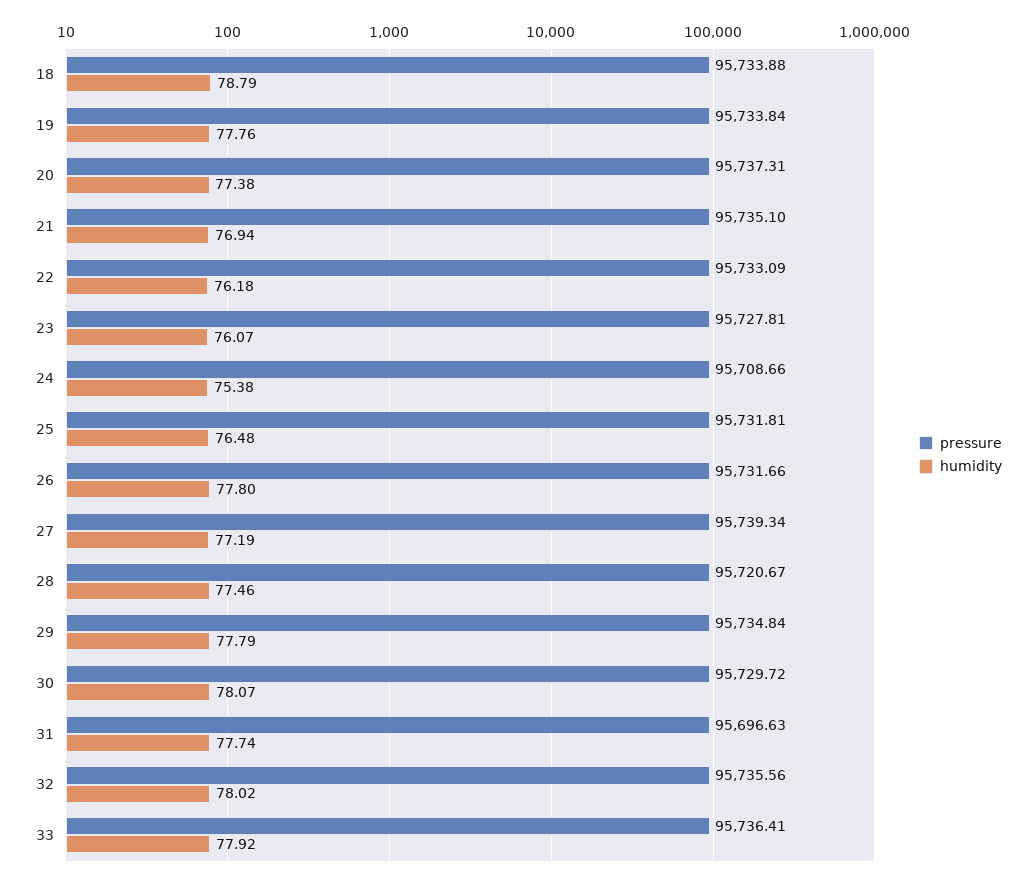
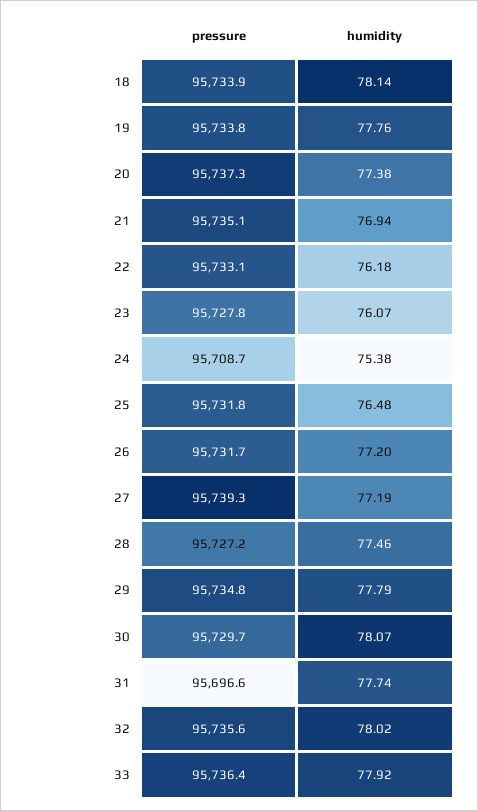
humidity, 18: 78.79 -> 78.14
humidity, 26: 77.8 -> 77.2
pressure, 28: 95720.67 -> 95727.2

